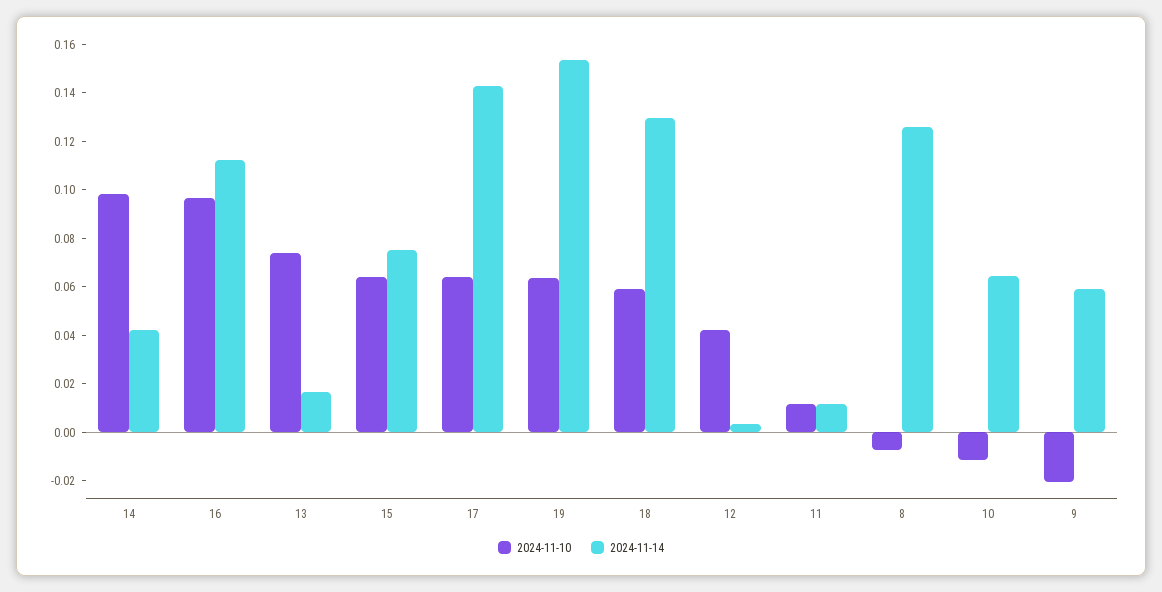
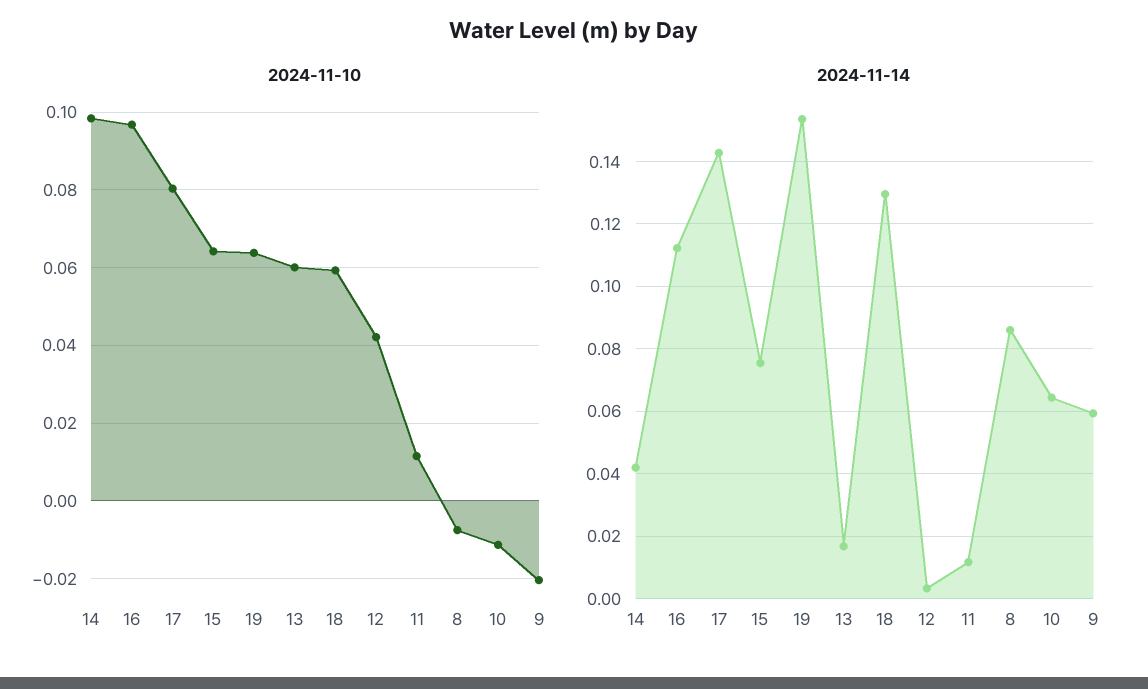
2024-11-10, 13: 0.075 -> 0.06
2024-11-10, 17: 0.065 -> 0.08
2024-11-14, 8: 0.125 -> 0.086

